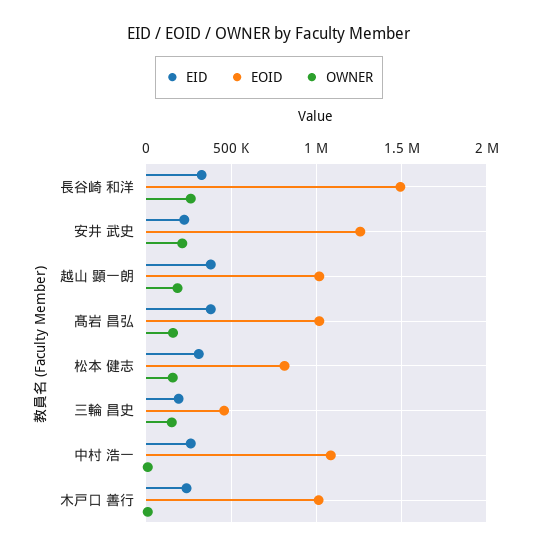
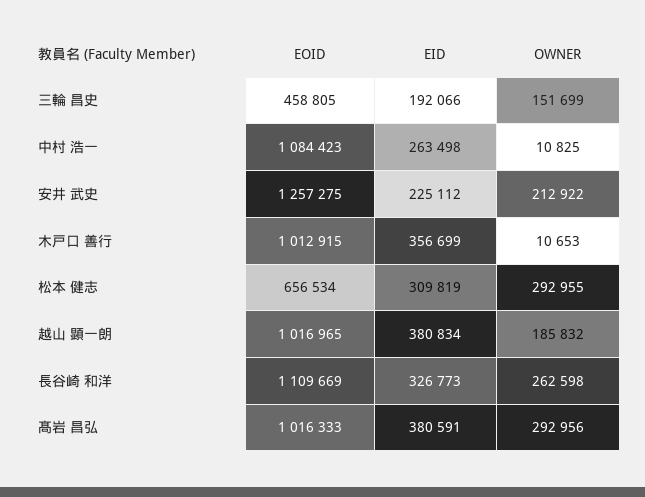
EOID, 長谷崎 和洋: 1500000 -> 1109669
OWNER, 髙岩 昌弘: 150000 -> 292956
EOID, 松本 健志: 800000 -> 656534
OWNER, 松本 健志: 150000 -> 292955
EID, 木戸口 善行: 250000 -> 356699

